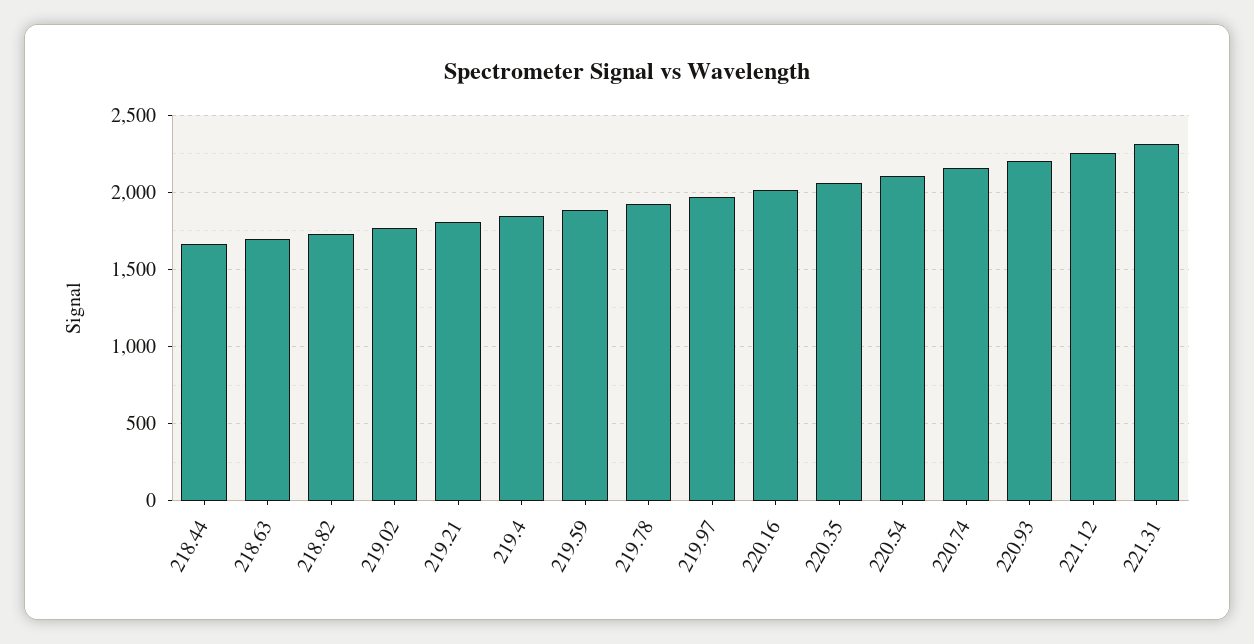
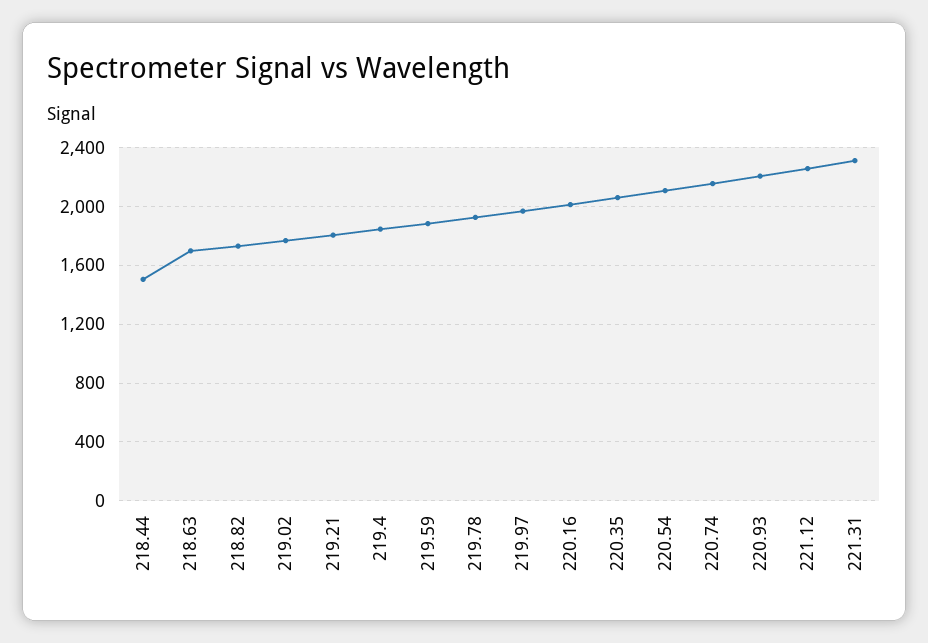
218.44: 1650 -> 1500

